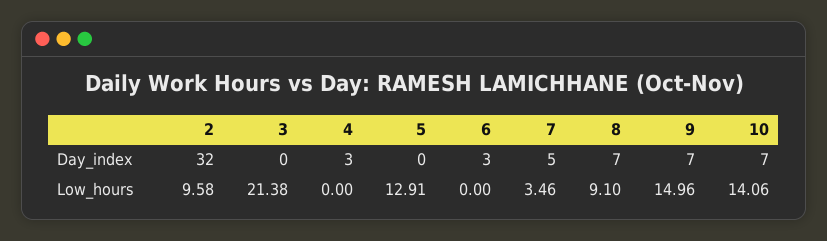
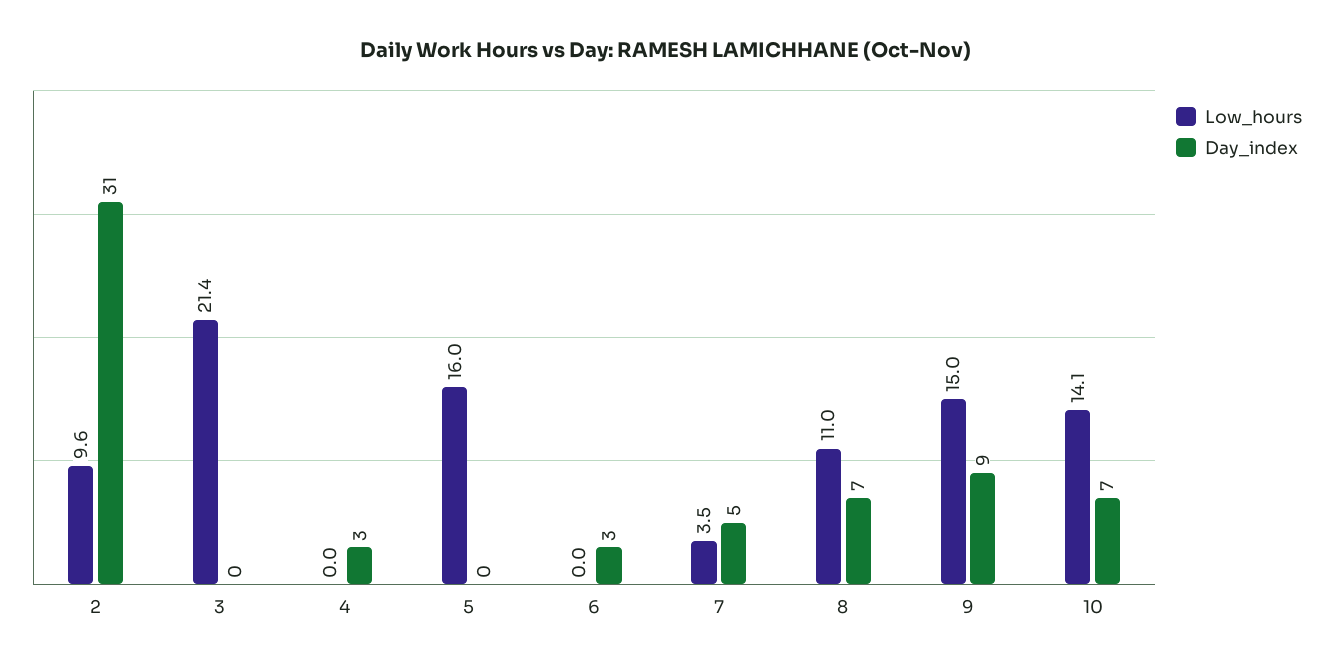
Day_index, 2: 32 -> 31
Day_index, 9: 7 -> 9
Low_hours, 5: 12.91 -> 16
Low_hours, 8: 9.1 -> 11

